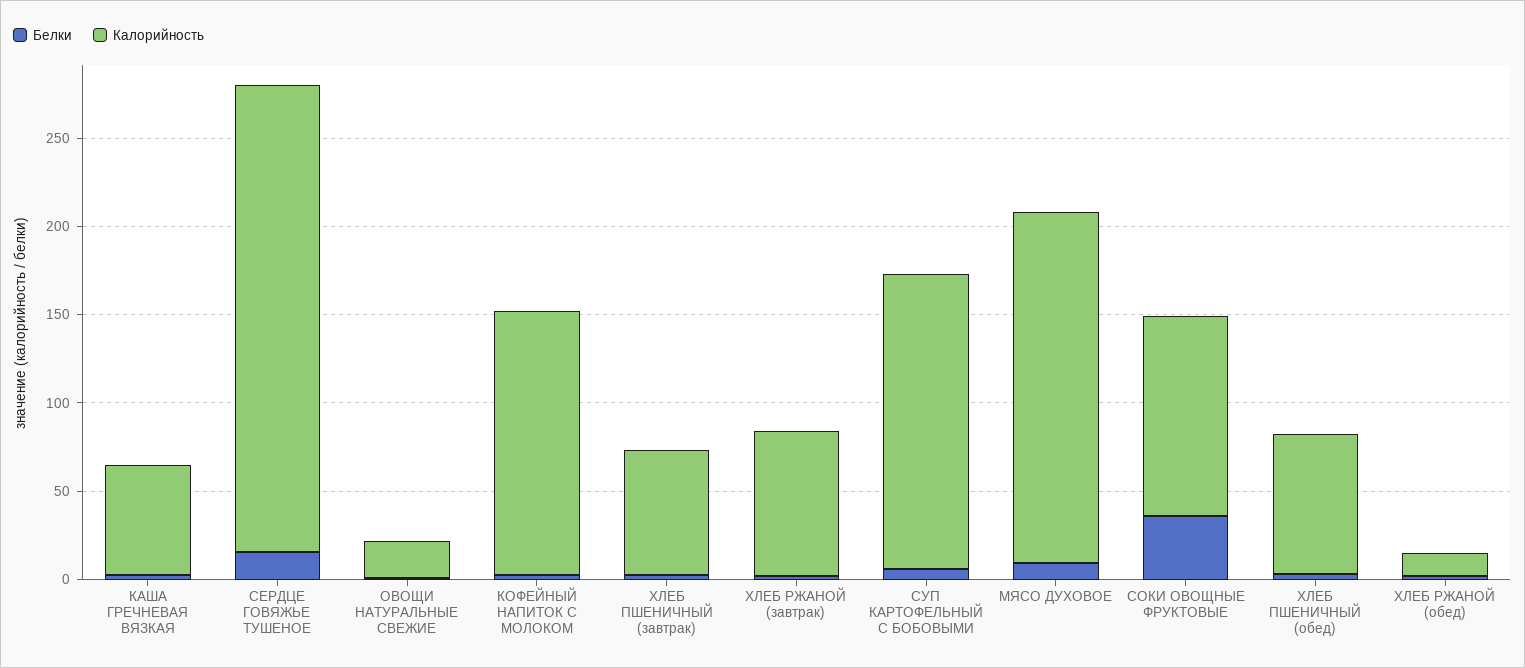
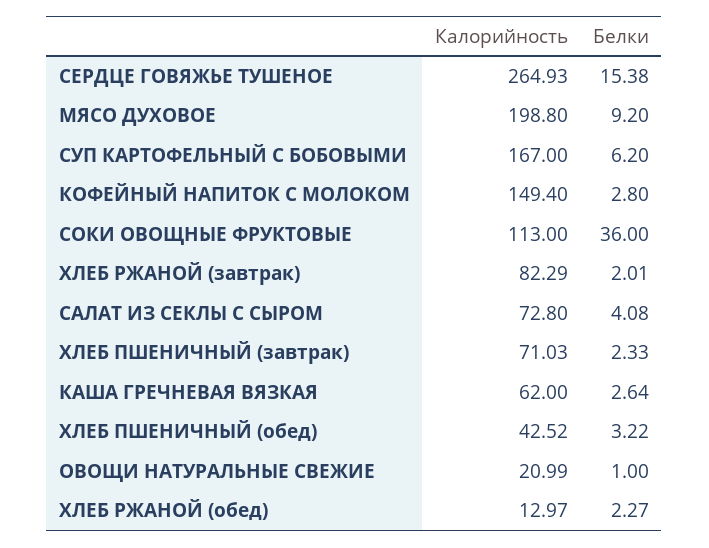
Калорийность, ХЛЕБ ПШЕНИЧНЫЙ (обед): 80 -> 42.52
Калорийность, САЛАТ ИЗ СЕКЛЫ С СЫРОМ: none -> 72.8
Белки, САЛАТ ИЗ СЕКЛЫ С СЫРОМ: none -> 4.08

